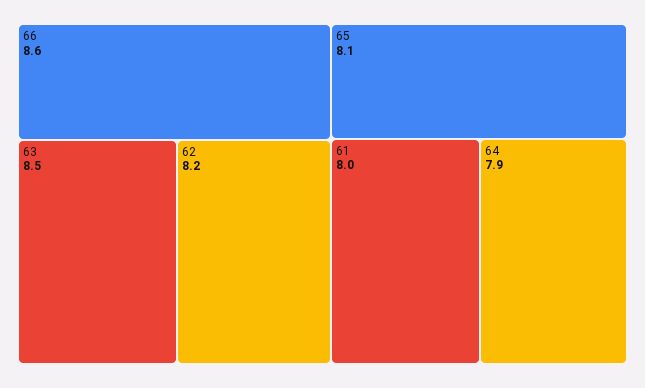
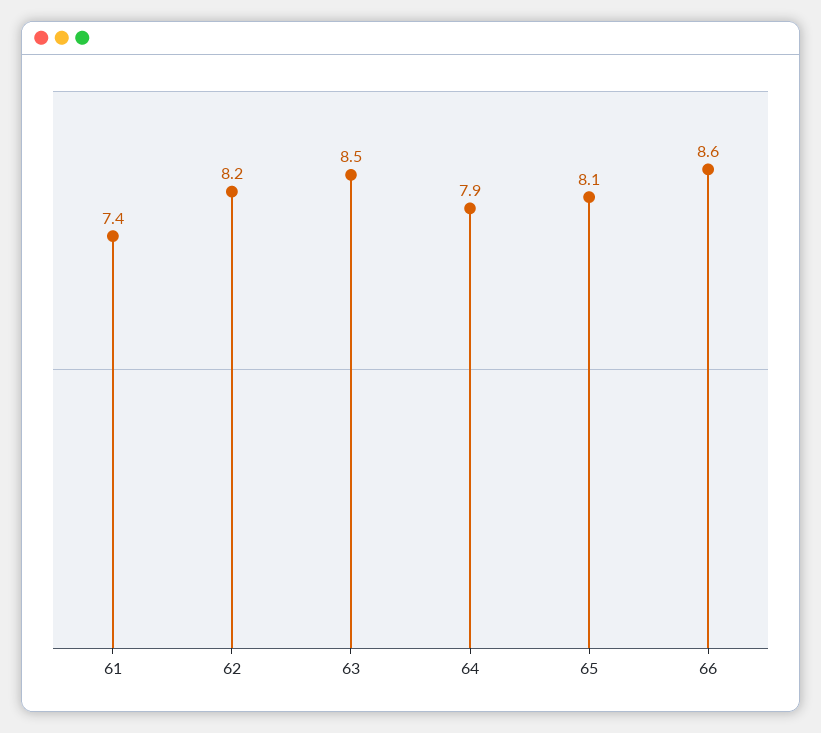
61: 8 -> 7.4

